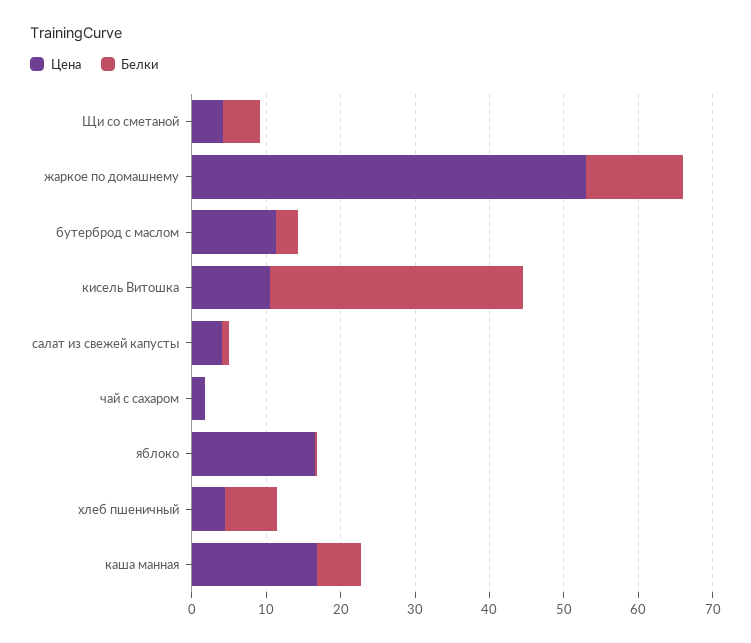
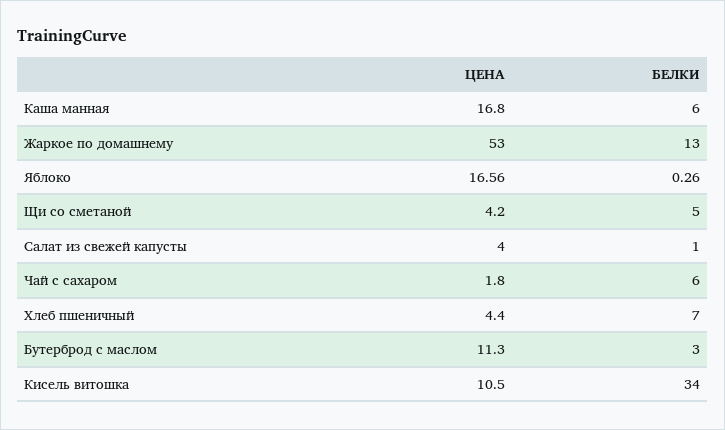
Белки, чай с сахаром: 0 -> 6

